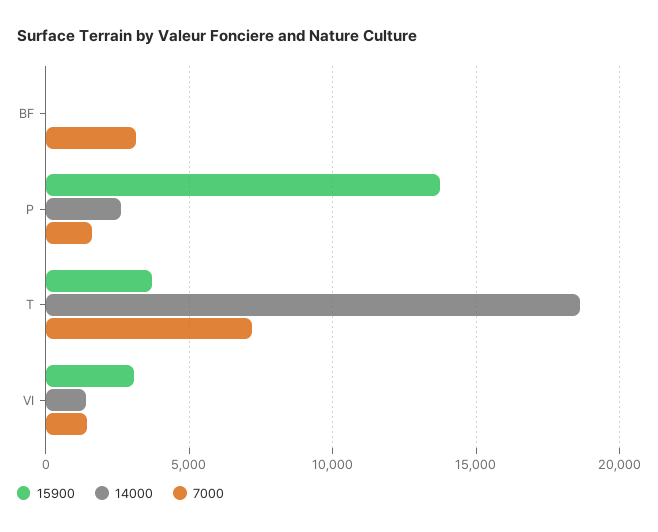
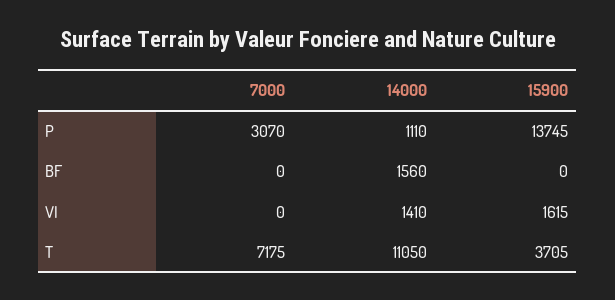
14000, BF: 0 -> 1560
7000, BF: 3000 -> 0
14000, P: 2500 -> 1110
7000, P: 1500 -> 3070
14000, T: 18500 -> 11050
15900, VI: 3000 -> 1615
7000, VI: 1500 -> 0

